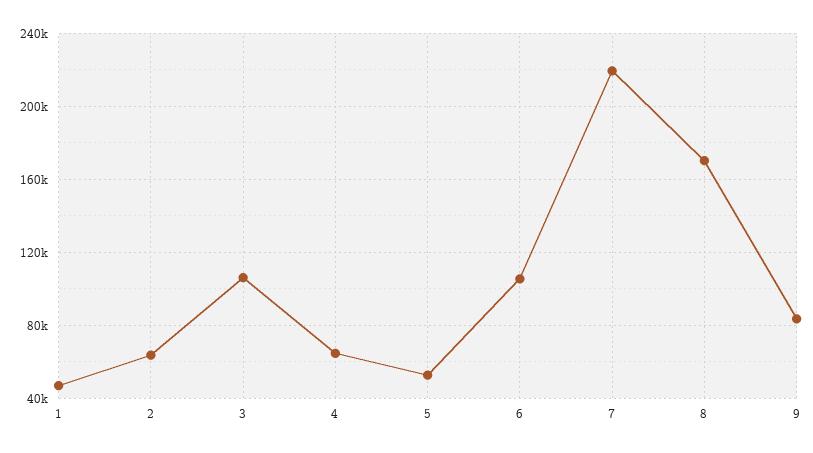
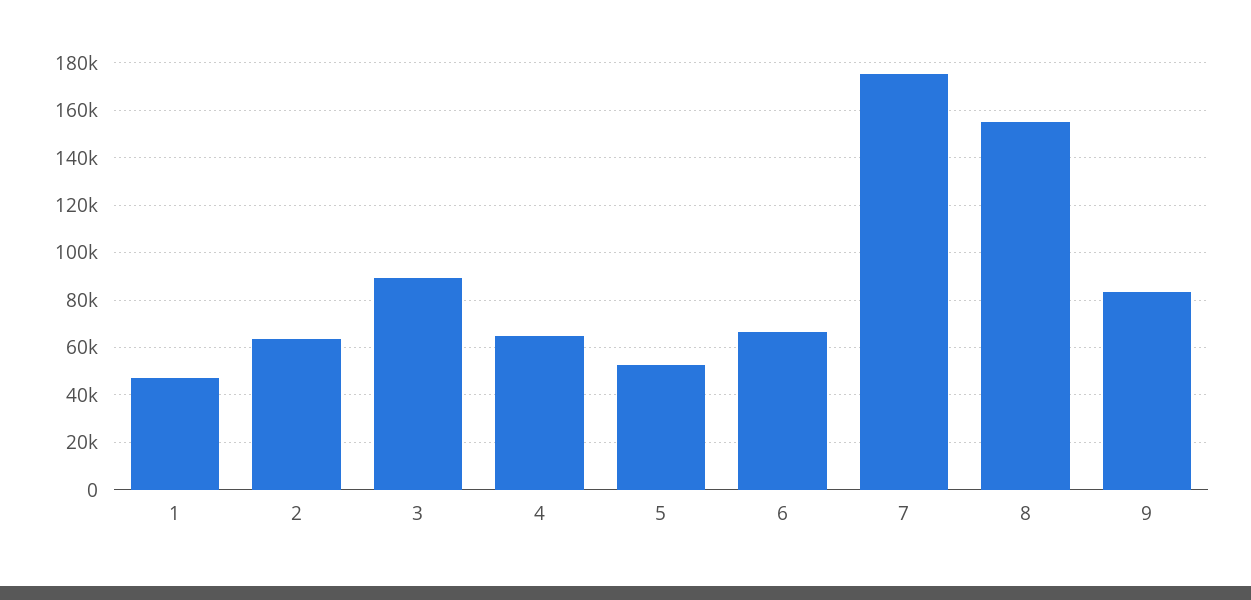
3: 105000 -> 90000
6: 105000 -> 65000
7: 220000 -> 175000
8: 170000 -> 155000

